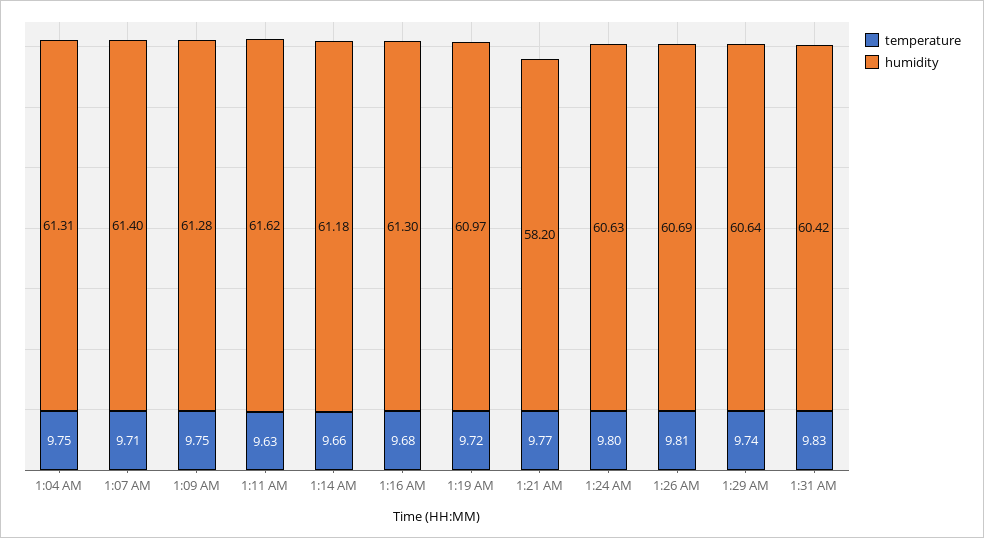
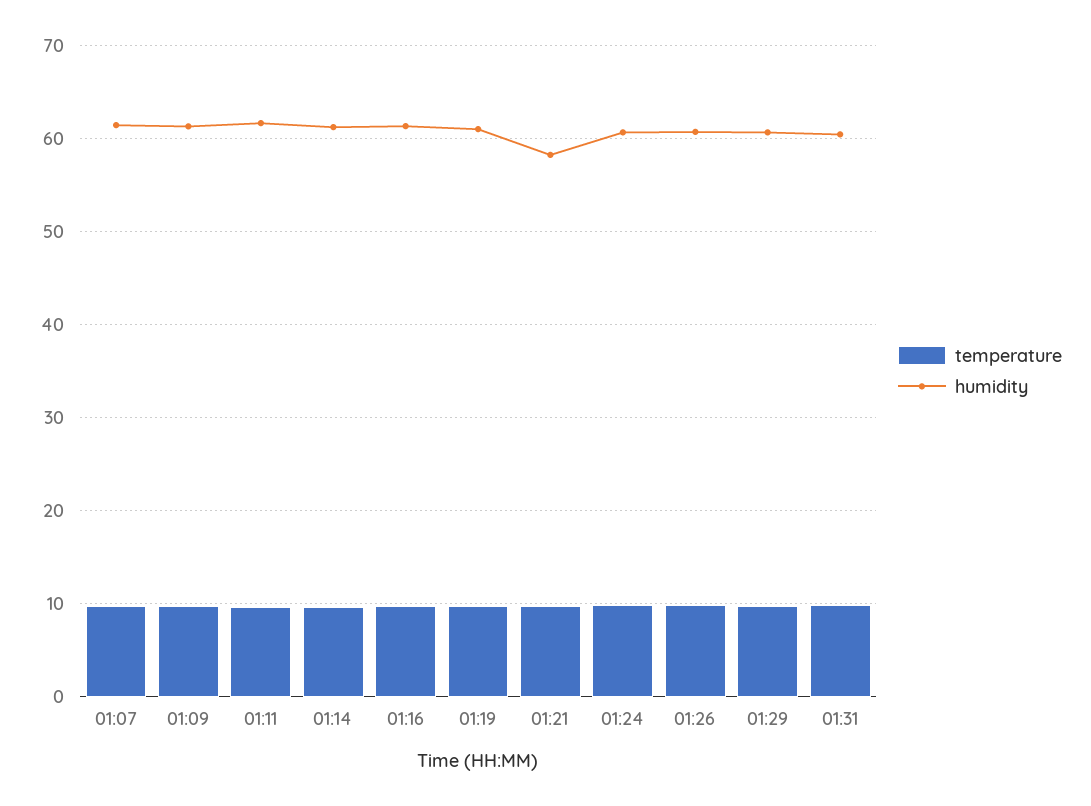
temperature, 1:04 AM: 9.75 -> none
humidity, 1:04 AM: 61.31 -> none

